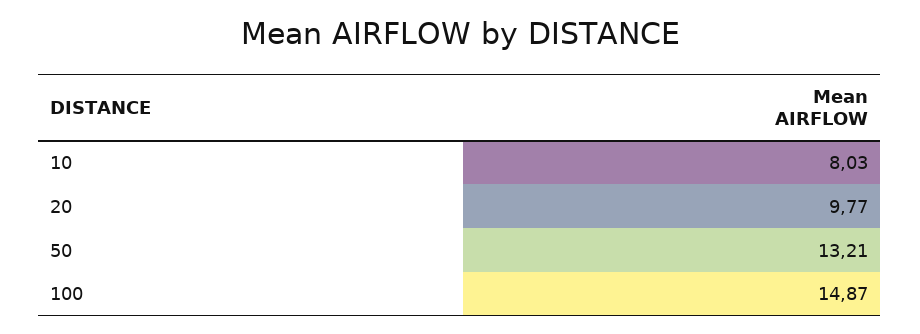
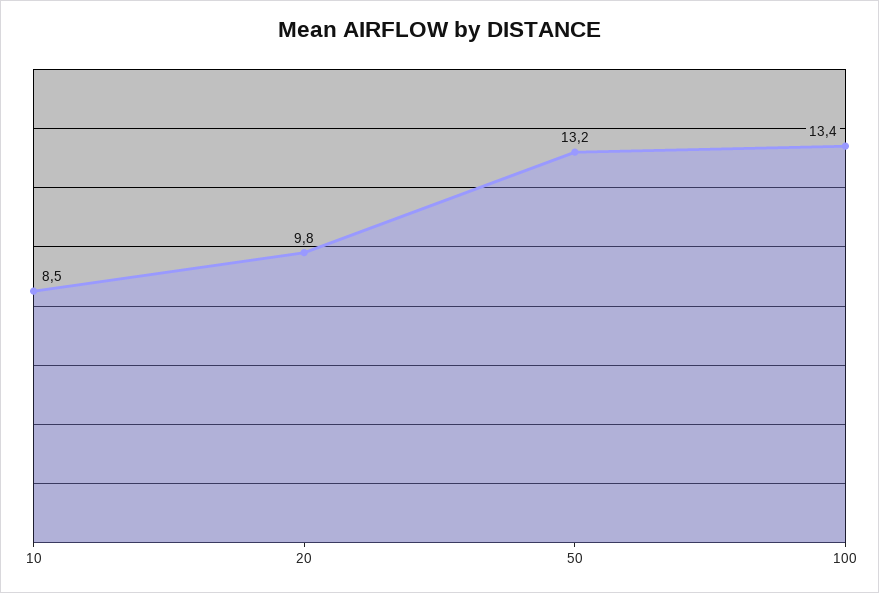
10: 8.03 -> 8.5
100: 14.87 -> 13.4

